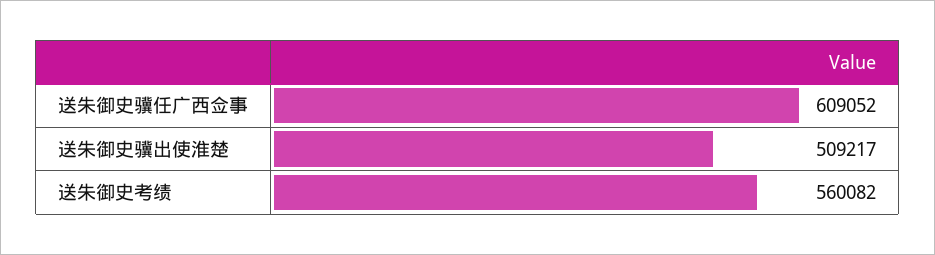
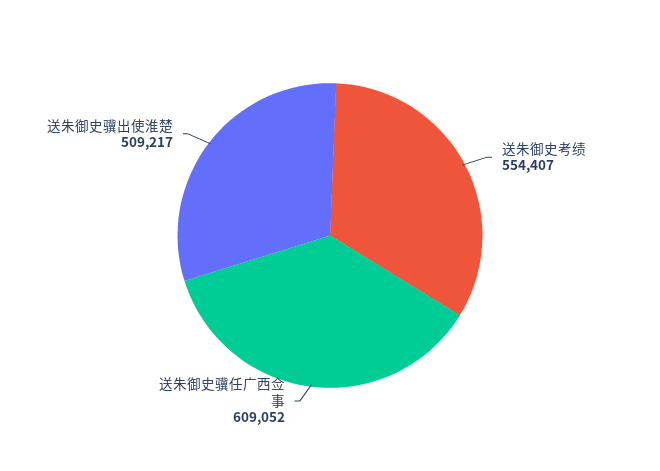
送朱御史考绩: 560082 -> 554407

